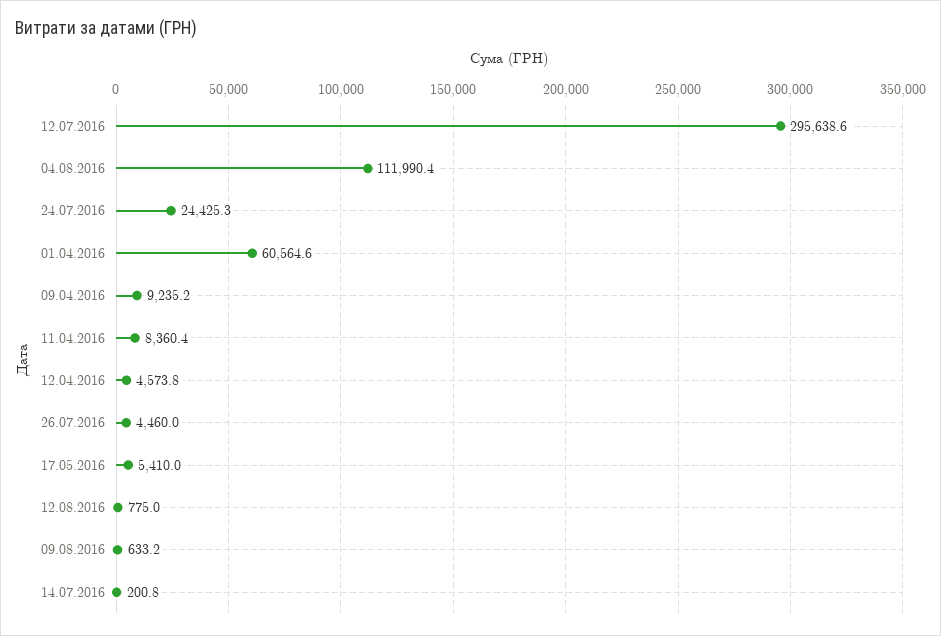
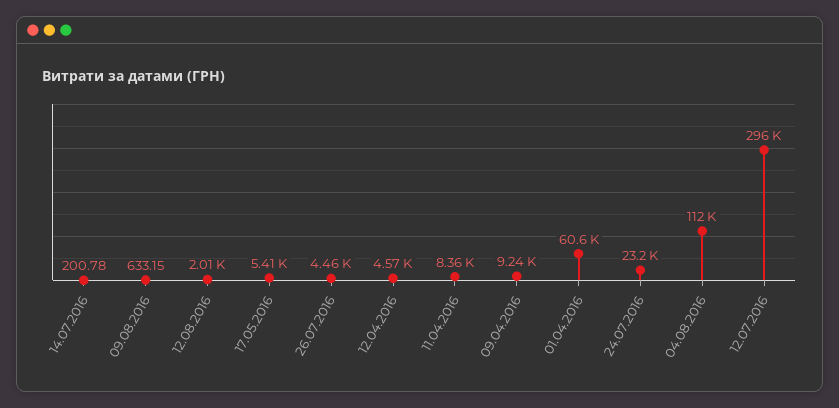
24.07.2016: 24425.3 -> 23200
12.08.2016: 775 -> 2010

